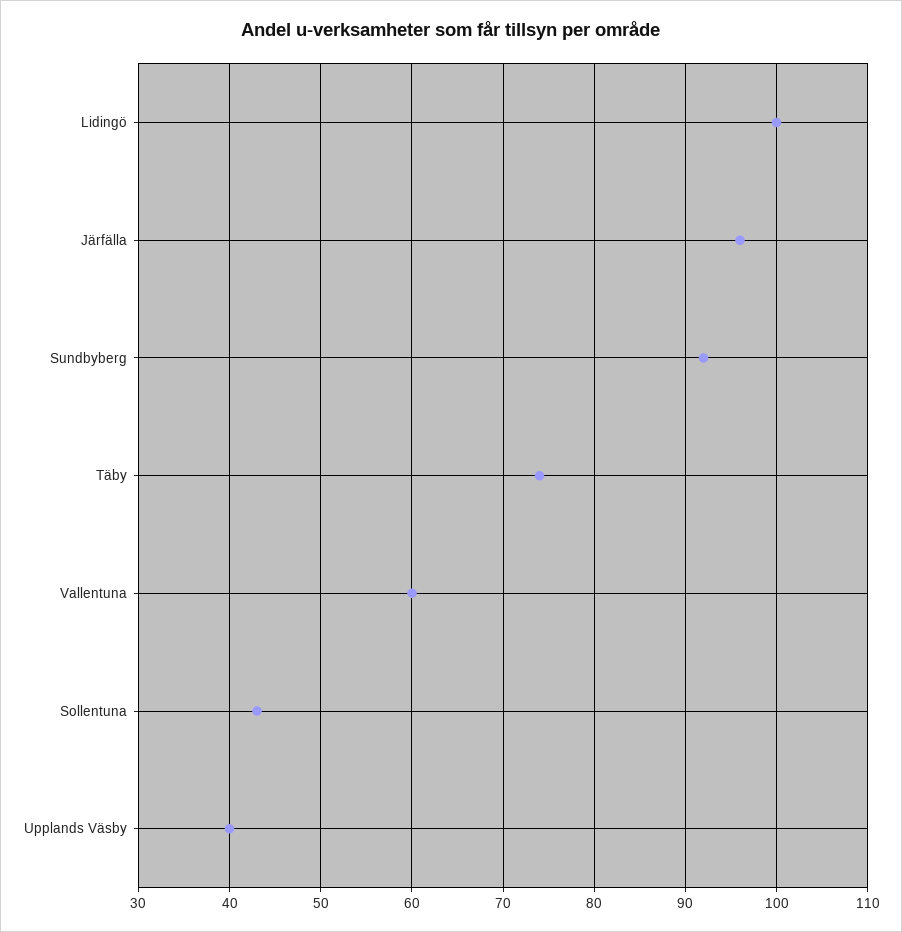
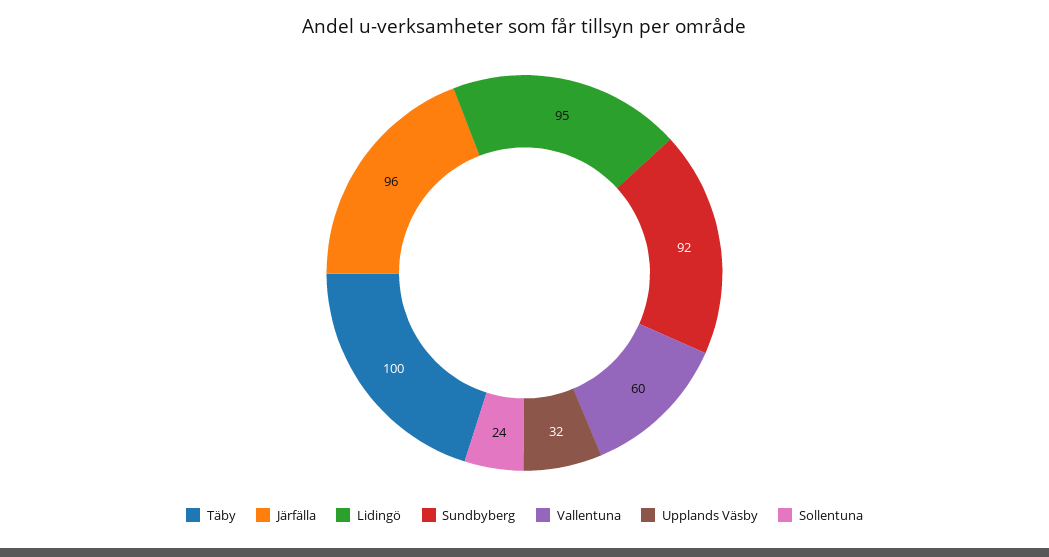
Lidingö: 100 -> 95
Täby: 74 -> 100
Sollentuna: 43 -> 24
Upplands Väsby: 40 -> 32

